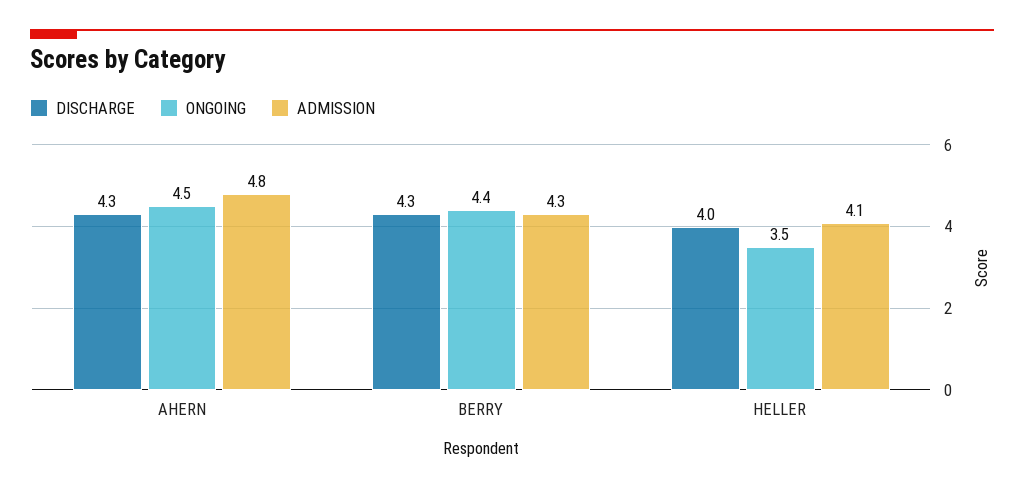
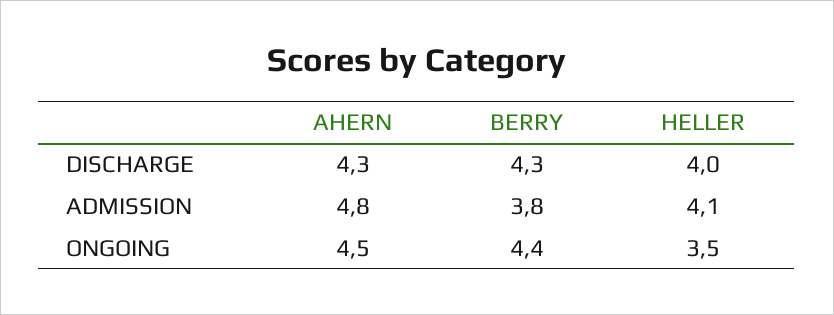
ADMISSION, BERRY: 4.3 -> 3.8

